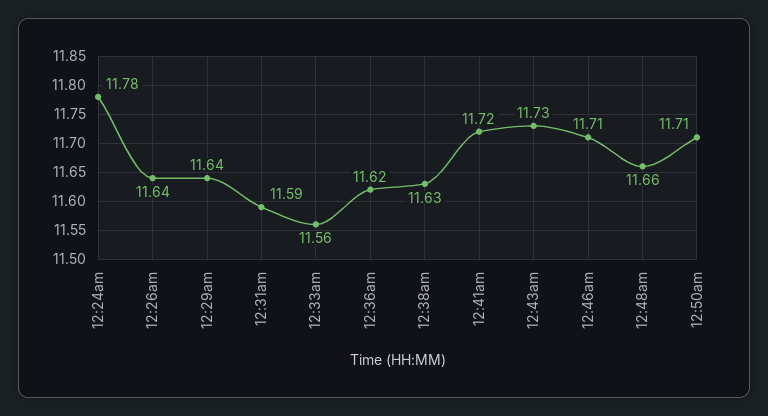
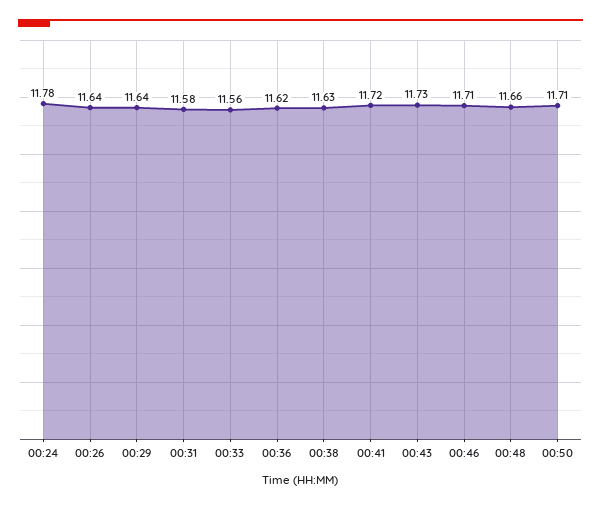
12:31am: 11.59 -> 11.58

